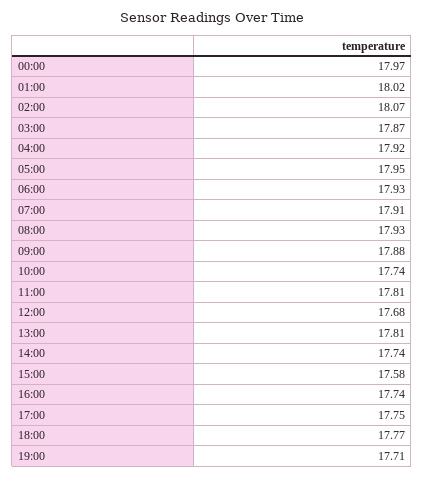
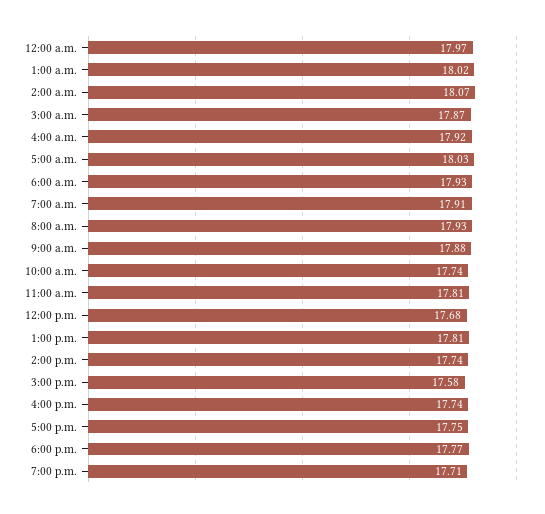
05:00: 17.95 -> 18.03

